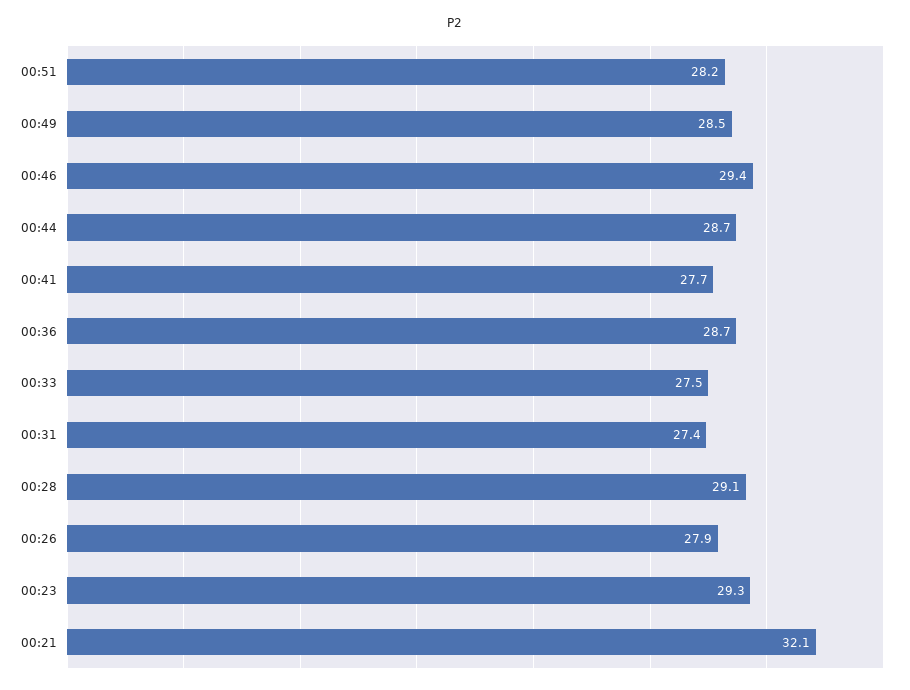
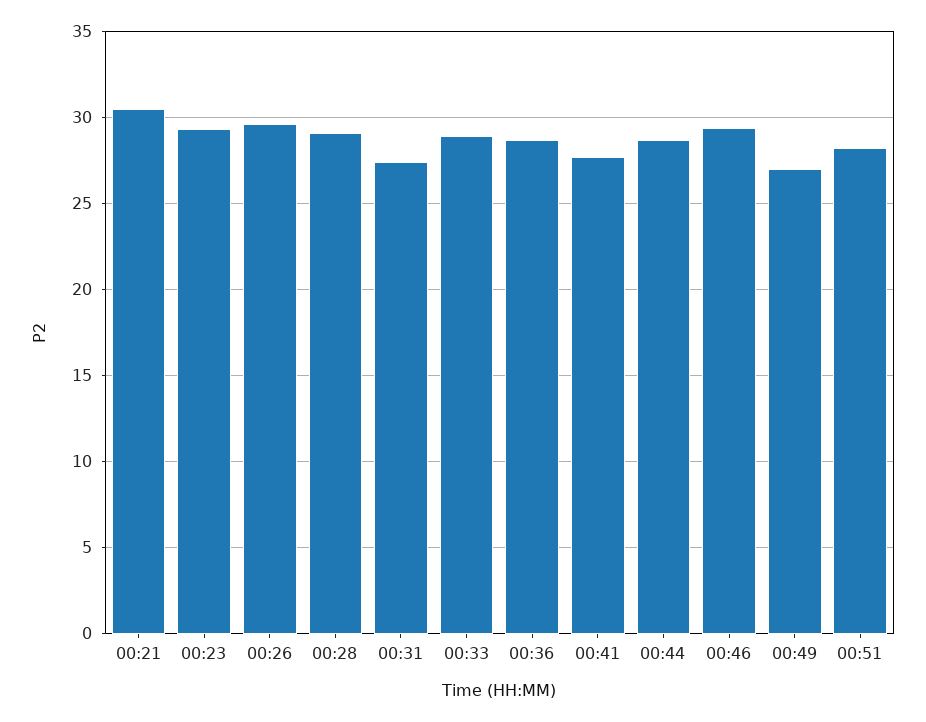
00:49: 28.5 -> 27
00:33: 27.5 -> 29
00:26: 27.9 -> 29.5
00:21: 32.1 -> 30.5

